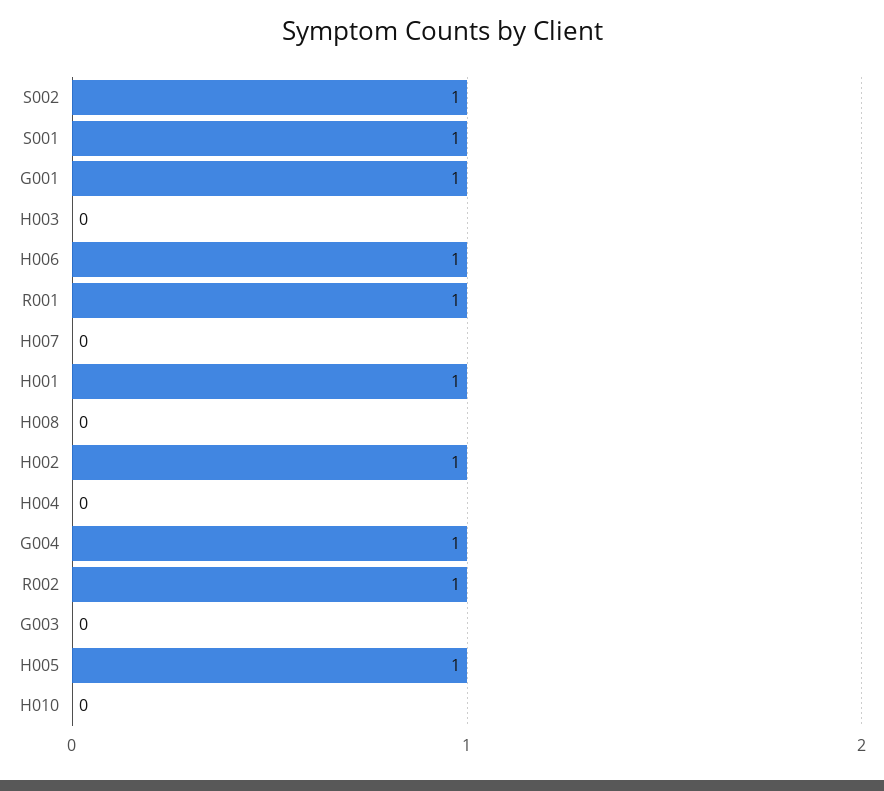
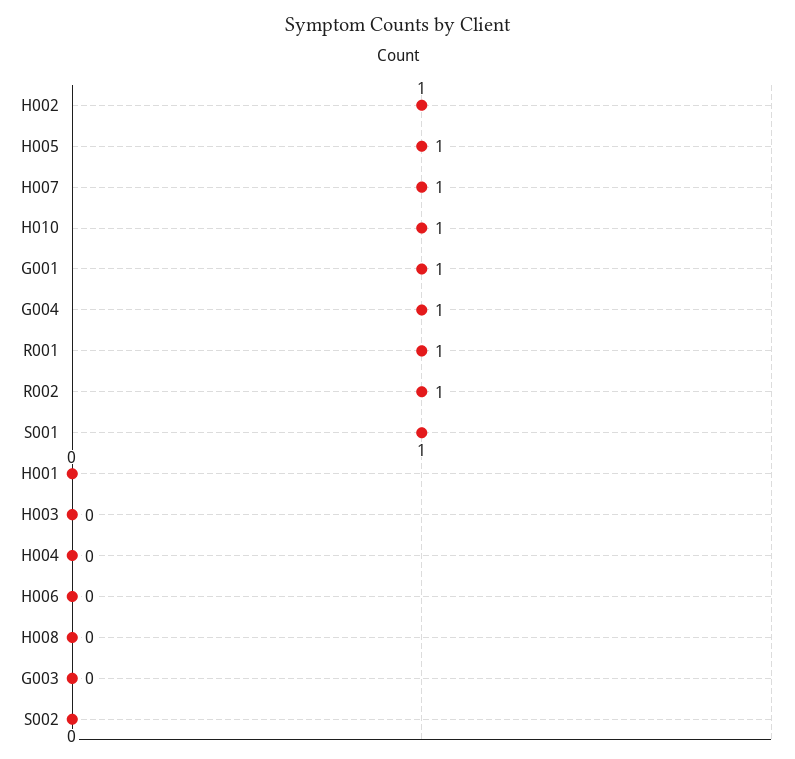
S002: 1 -> 0
H006: 1 -> 0
H007: 0 -> 1
H001: 1 -> 0
H010: 0 -> 1

